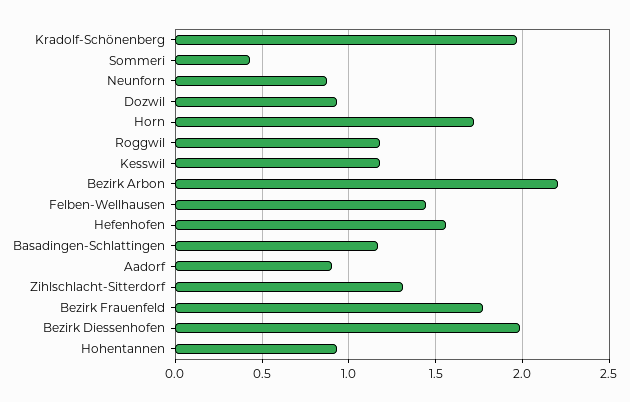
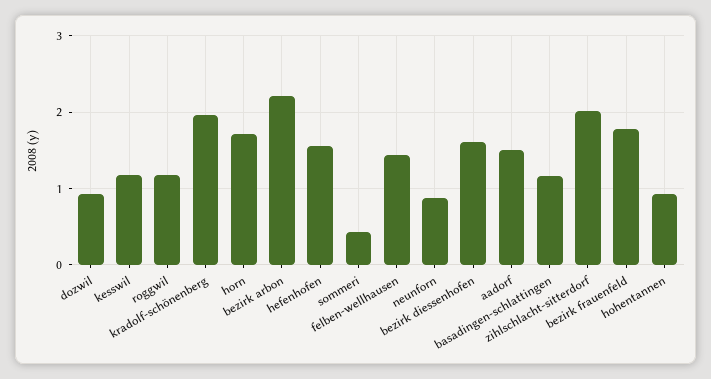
Aadorf: 0.9 -> 1.5
Zihlschlacht-Sitterdorf: 1.3 -> 2
Bezirk Diessenhofen: 2 -> 1.6

